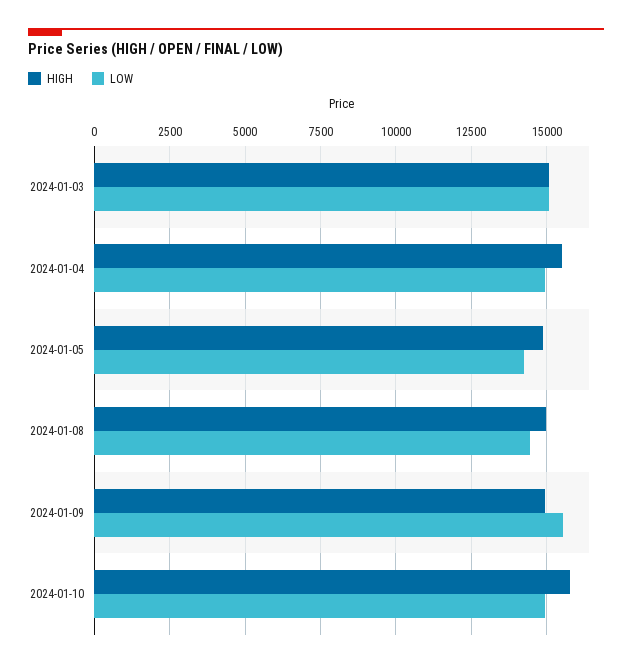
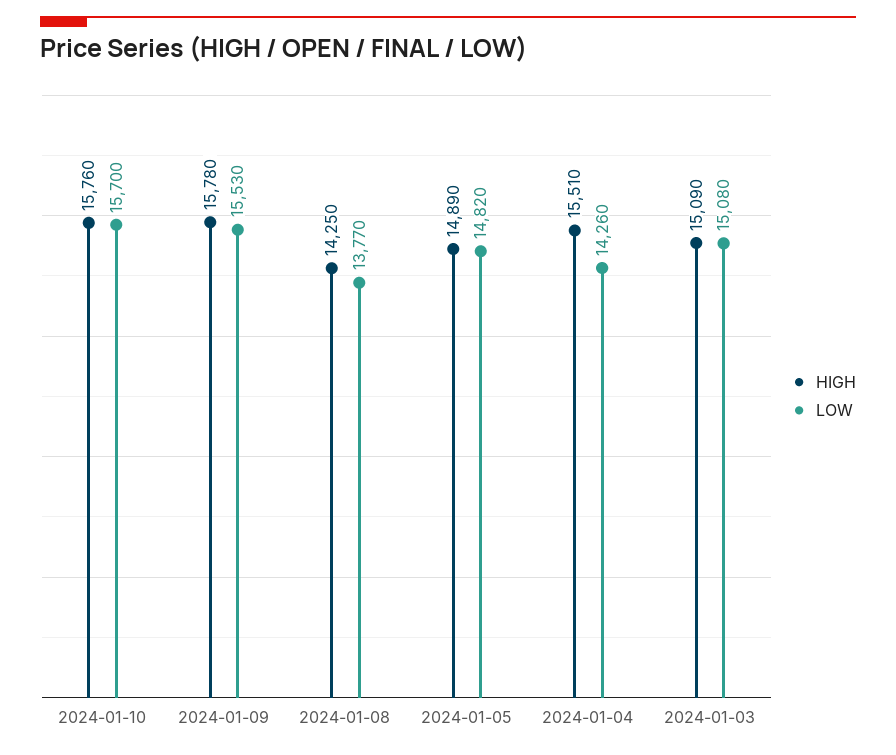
LOW, 2024-01-04: 15000 -> 14260
LOW, 2024-01-05: 14250 -> 14820
HIGH, 2024-01-08: 15000 -> 14250
LOW, 2024-01-08: 14500 -> 13770
HIGH, 2024-01-09: 15000 -> 15780
LOW, 2024-01-10: 15000 -> 15700

